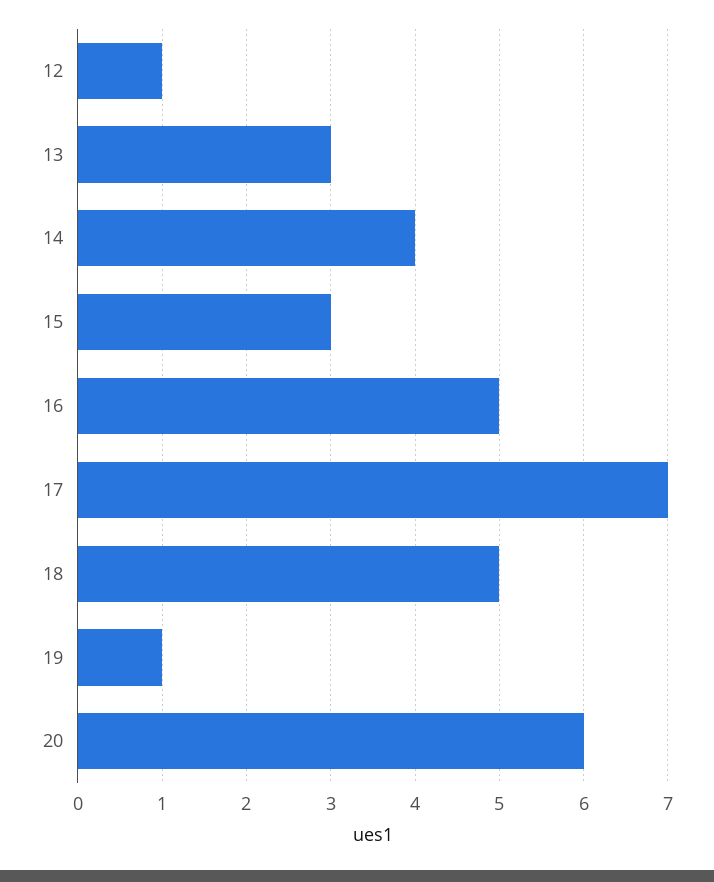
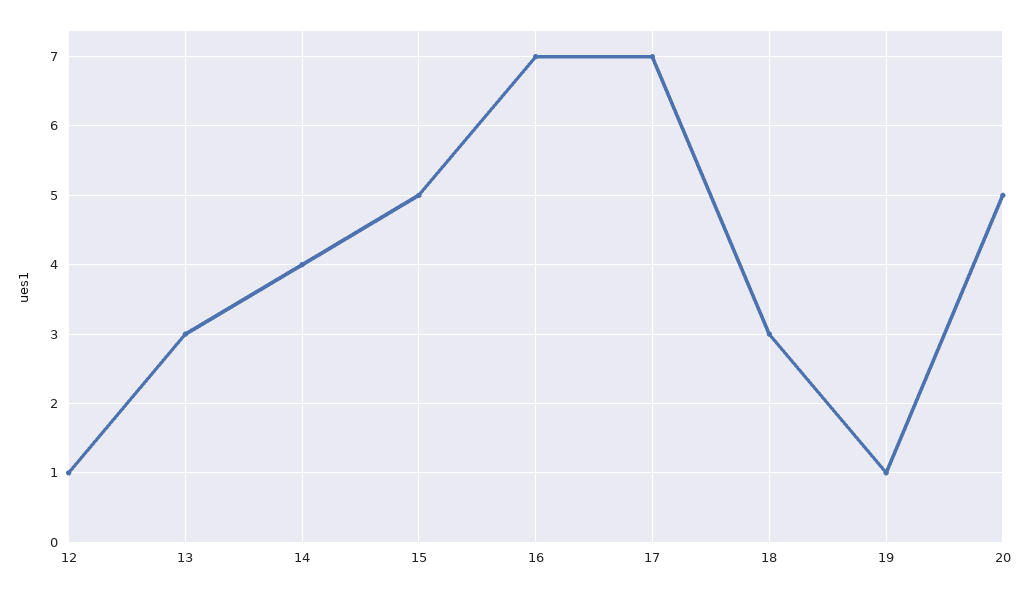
15: 3 -> 5
16: 5 -> 7
18: 5 -> 3
20: 6 -> 5

